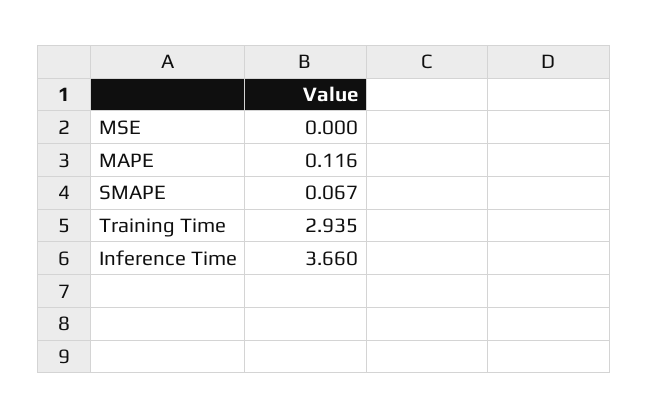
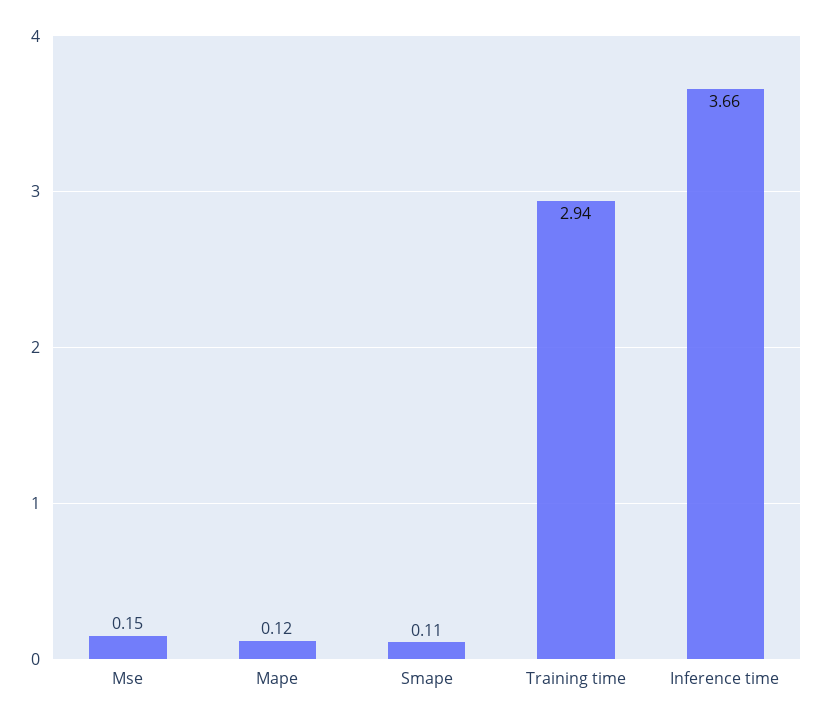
MSE: 0 -> 0.15
SMAPE: 0.067 -> 0.11

